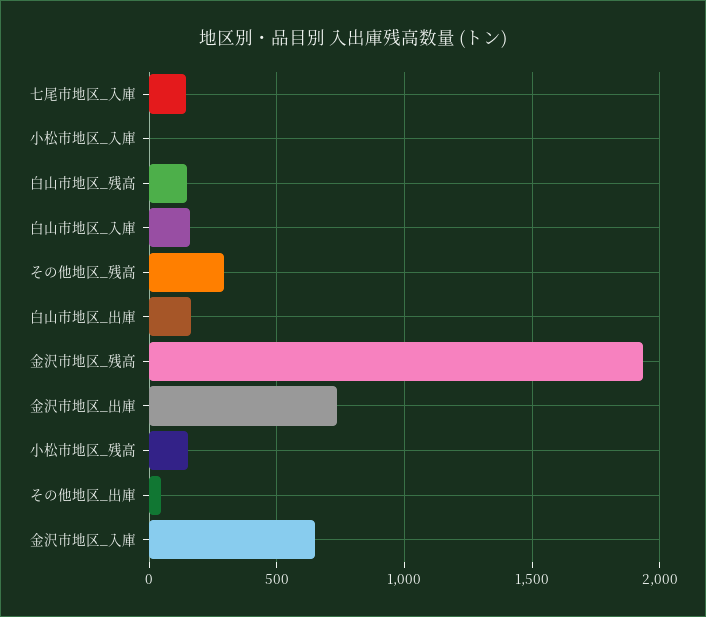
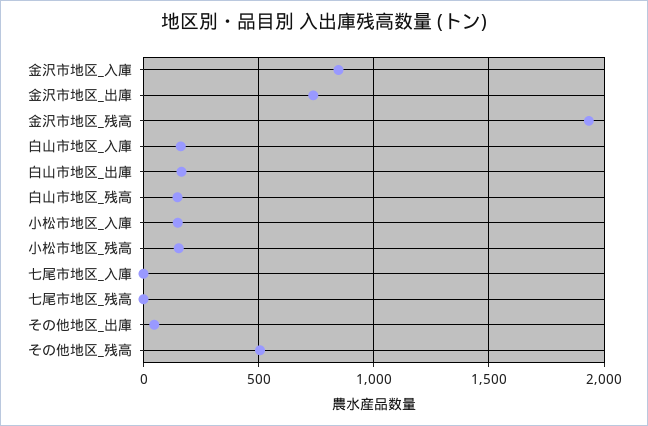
七尾市地区_入庫: 150 -> 0
小松市地区_入庫: 0 -> 150
その他地区_残高: 300 -> 500
金沢市地区_入庫: 650 -> 850
七尾市地区_残高: none -> 0

